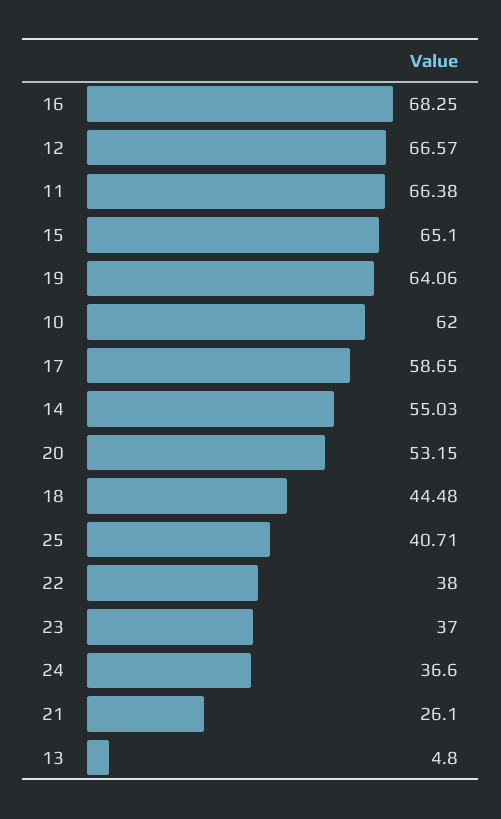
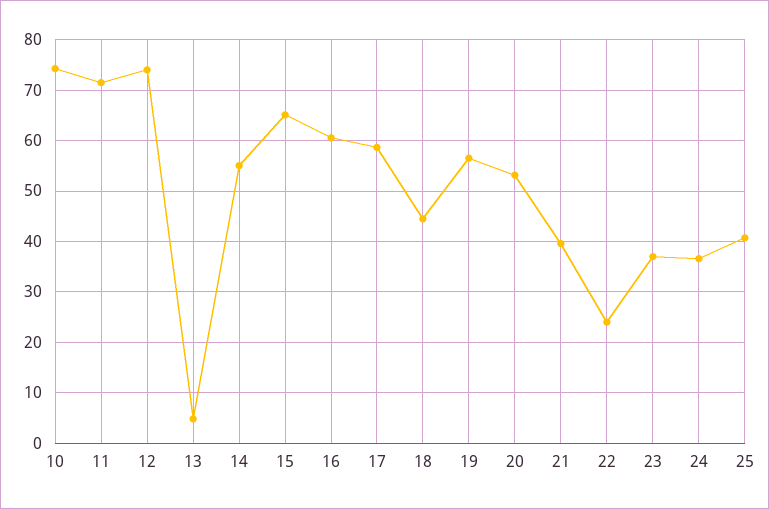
16: 68.25 -> 60
12: 66.57 -> 74
11: 66.38 -> 72
19: 64.06 -> 56
10: 62 -> 74
22: 38 -> 24
21: 26.1 -> 40

